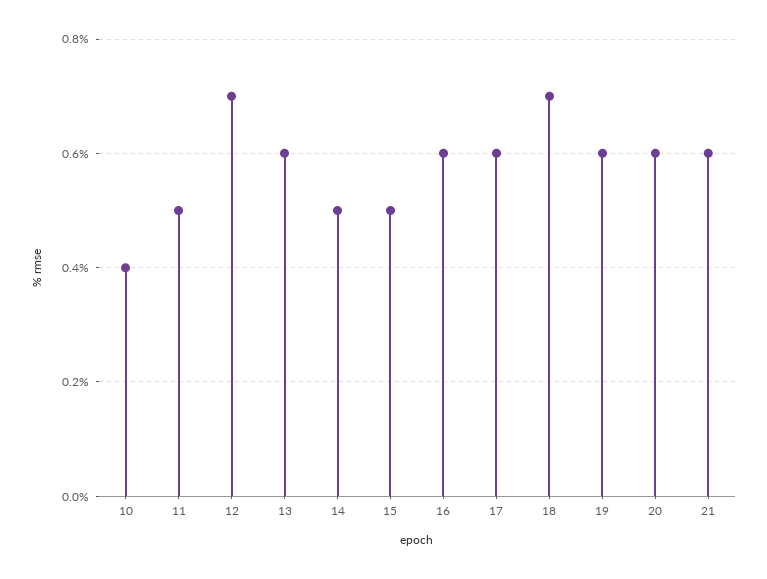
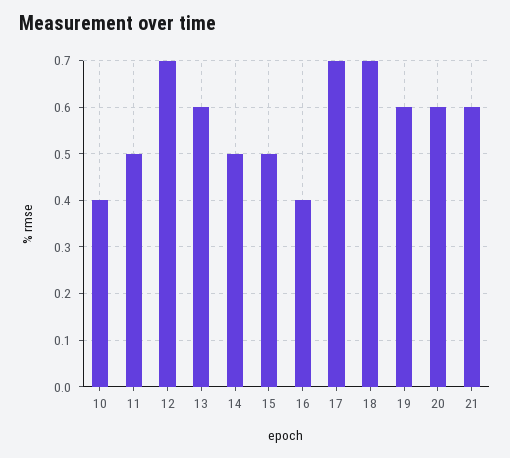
16: 0.6 -> 0.4
17: 0.6 -> 0.7

